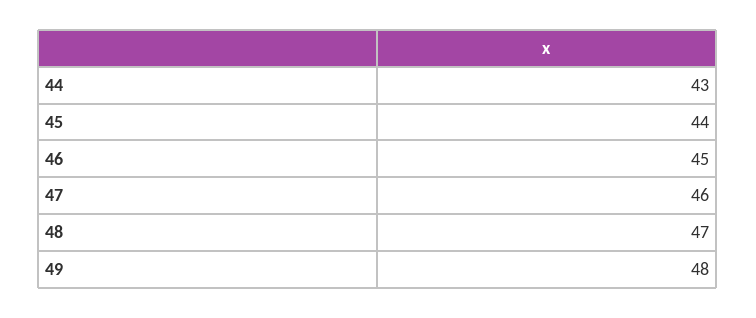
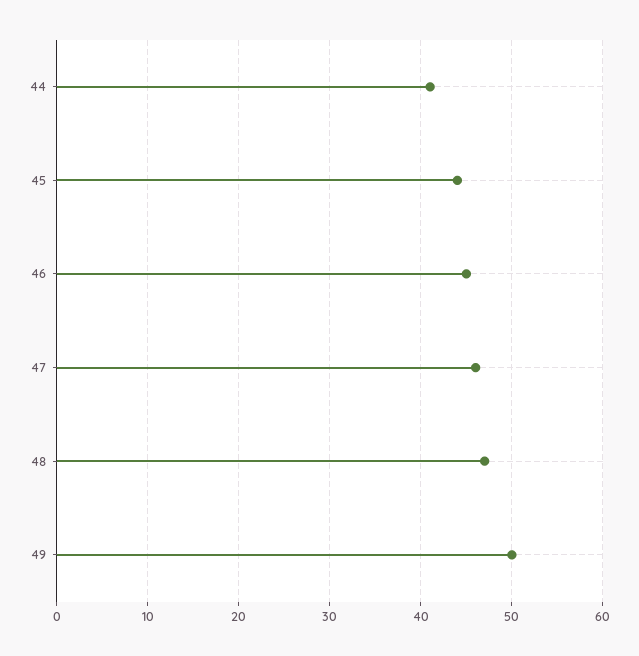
44: 43 -> 41
49: 48 -> 50

